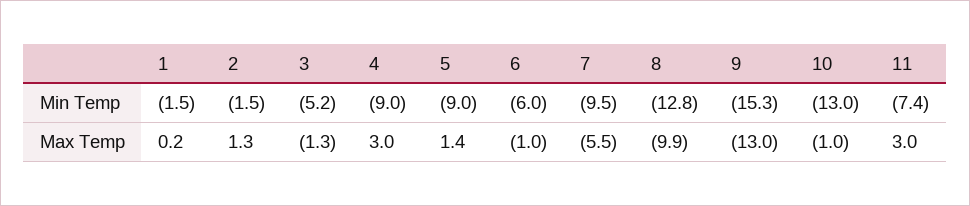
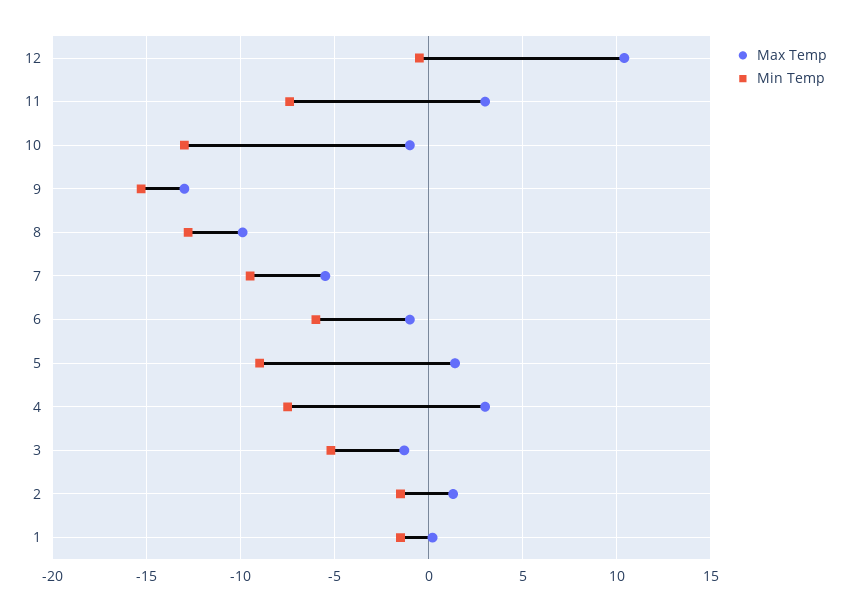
Min Temp, 4: -9 -> -7.5
Max Temp, 12: none -> 10.5
Min Temp, 12: none -> -0.5

